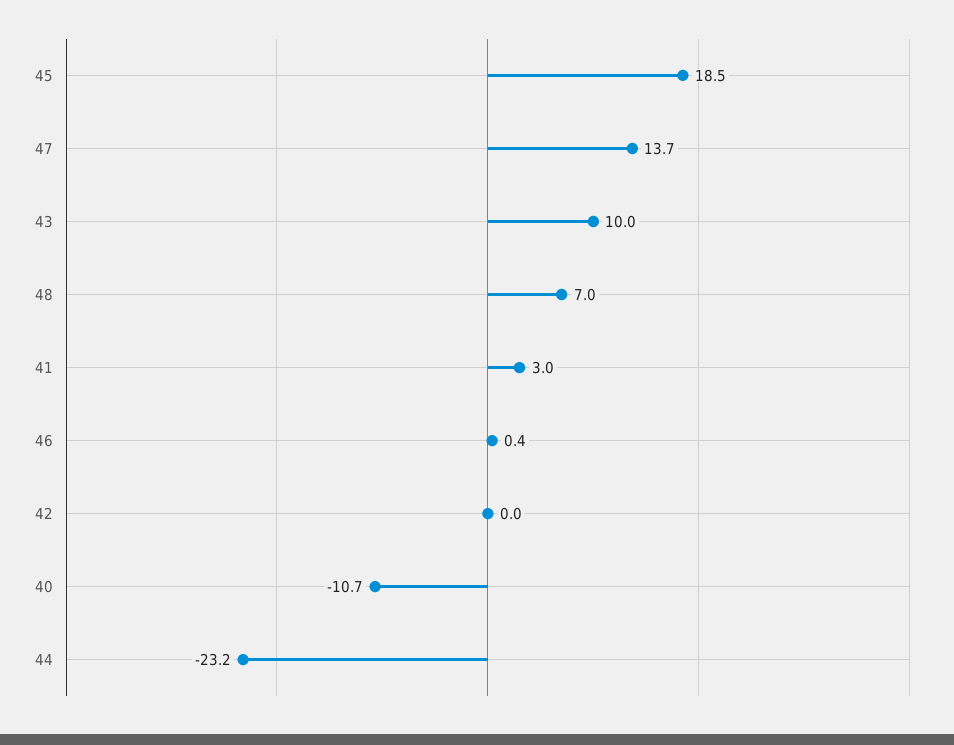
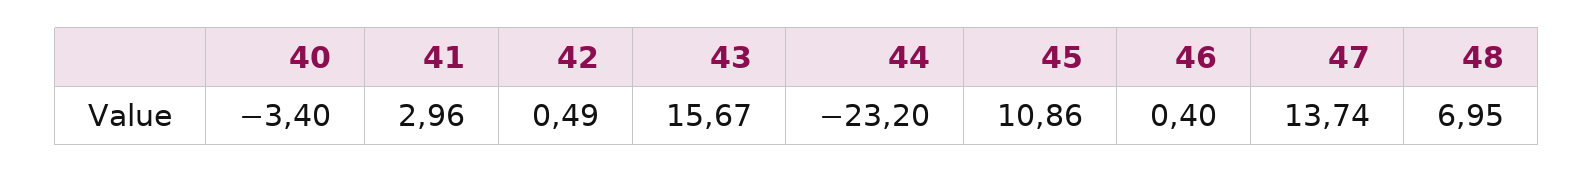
45: 18.5 -> 10.86
43: 10 -> 15.67
42: 0 -> 0.49
40: -10.7 -> -3.4

